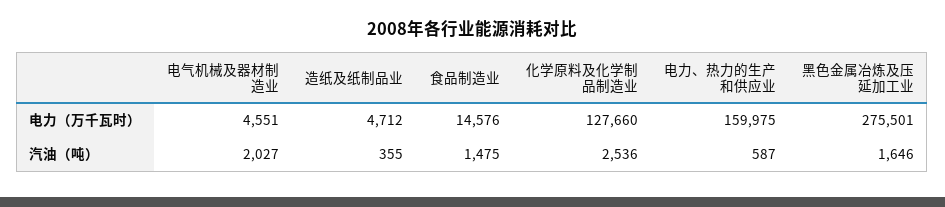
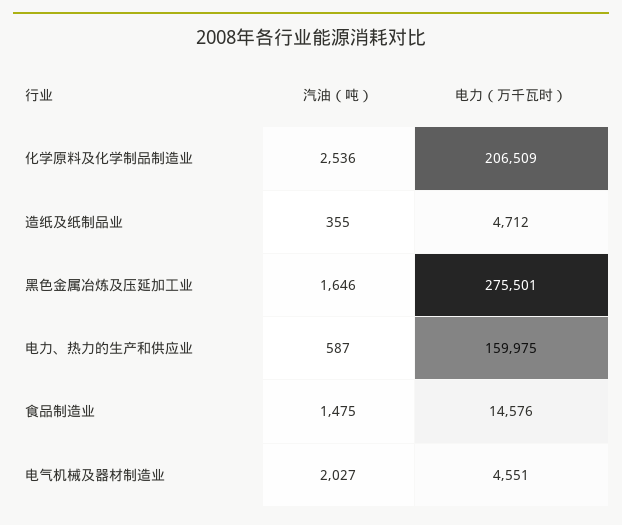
化学原料及化学制品制造业, 电力（万千瓦时）: 127660 -> 206509

